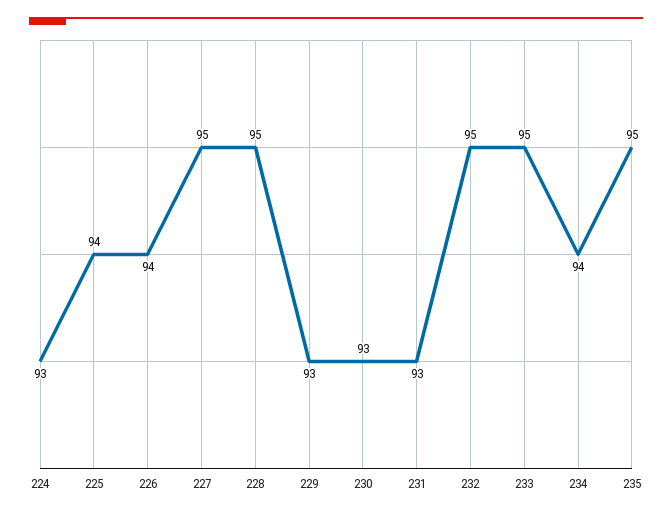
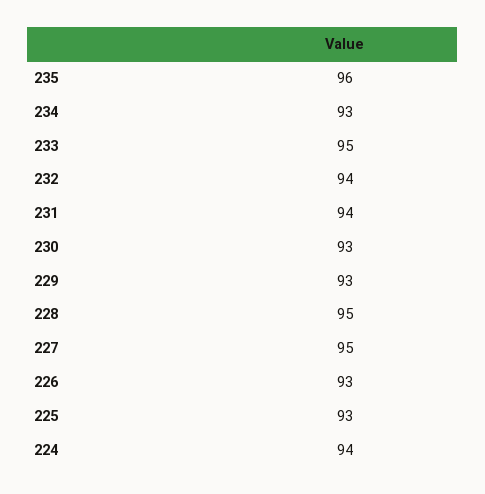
224: 93 -> 94
225: 94 -> 93
226: 94 -> 93
231: 93 -> 94
232: 95 -> 94
234: 94 -> 93
235: 95 -> 96

